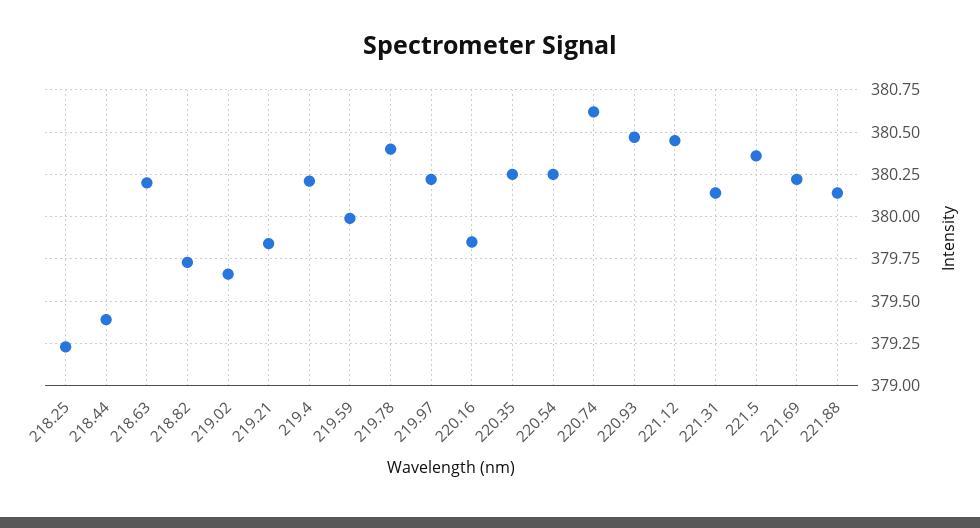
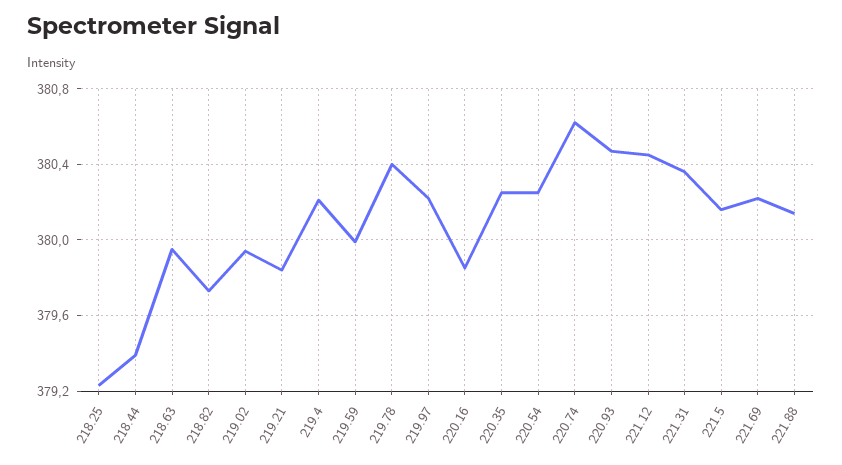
218.63: 380.2 -> 379.95
219.02: 379.65 -> 379.95
221.31: 380.15 -> 380.35
221.5: 380.35 -> 380.15

